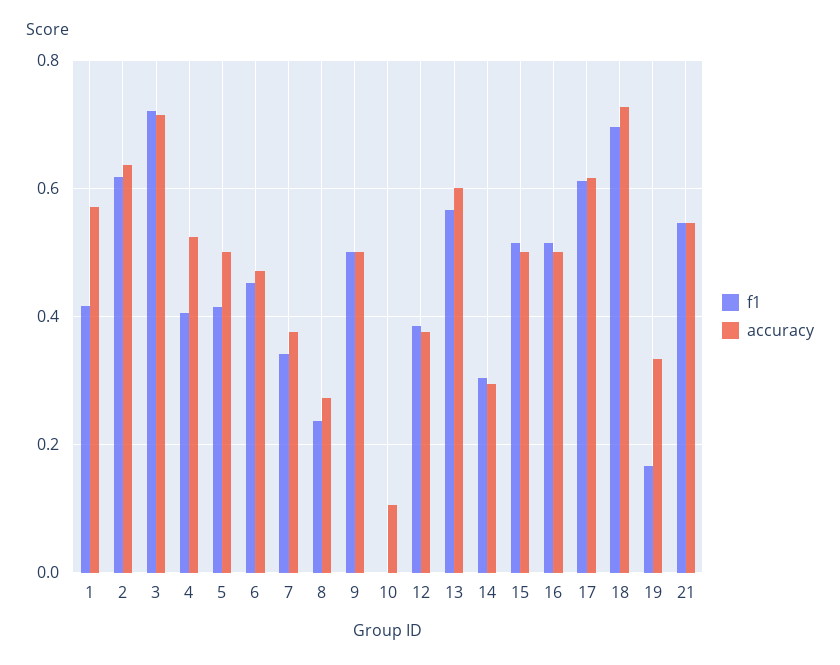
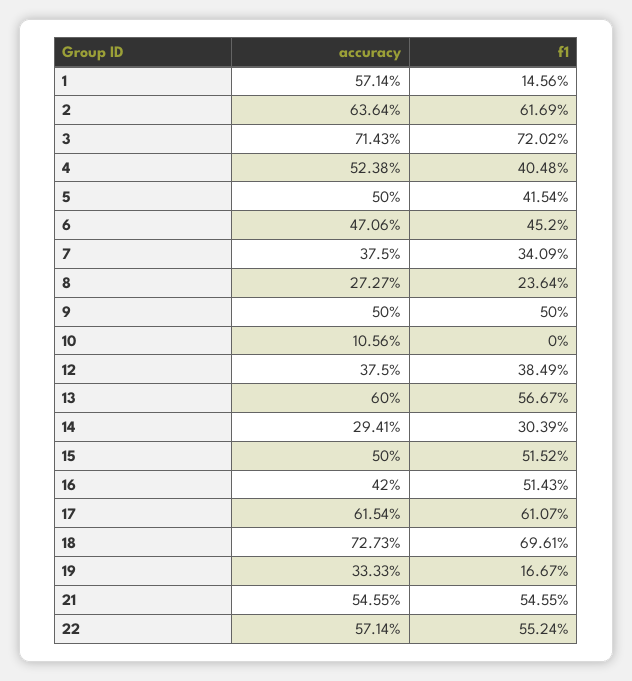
f1, 1: 0.42 -> 0.1456
accuracy, 16: 0.5 -> 0.42
accuracy, 22: none -> 0.5714
f1, 22: none -> 0.5524

